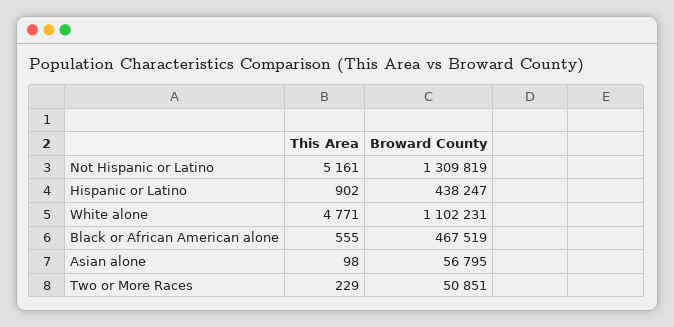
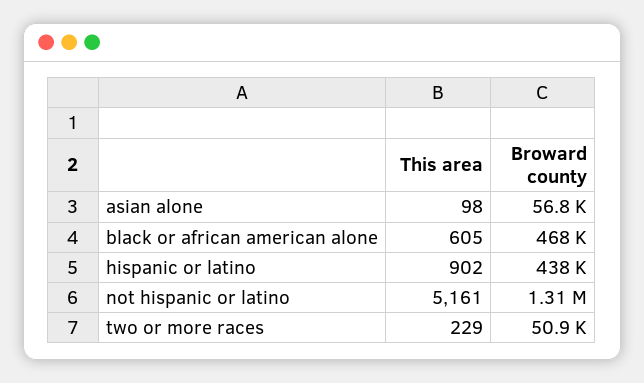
This Area, White alone: 4771 -> none
Broward County, White alone: 1102231 -> none
This Area, Black or African American alone: 555 -> 605

